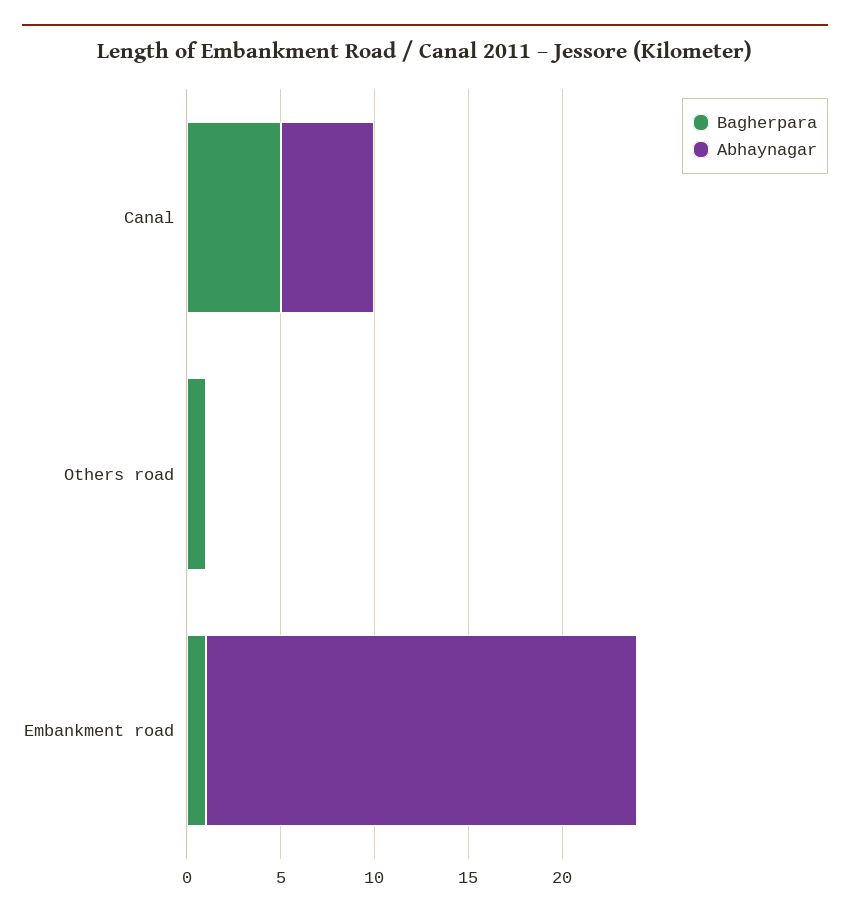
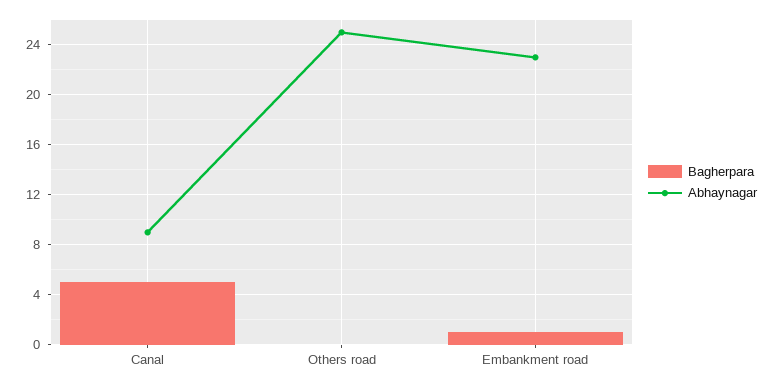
Abhaynagar, Canal: 5 -> 9
Bagherpara, Others road: 1 -> 0
Abhaynagar, Others road: 0 -> 25

